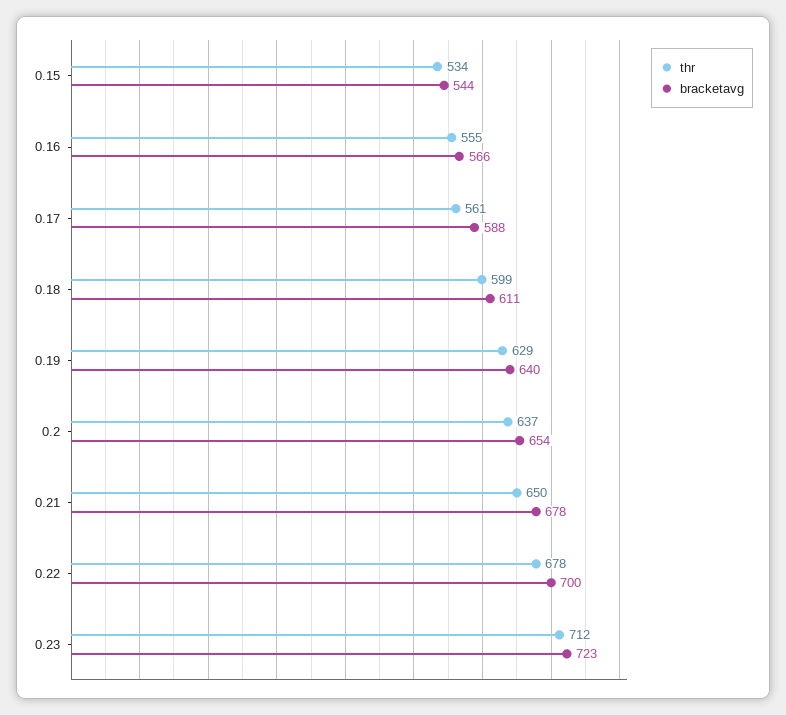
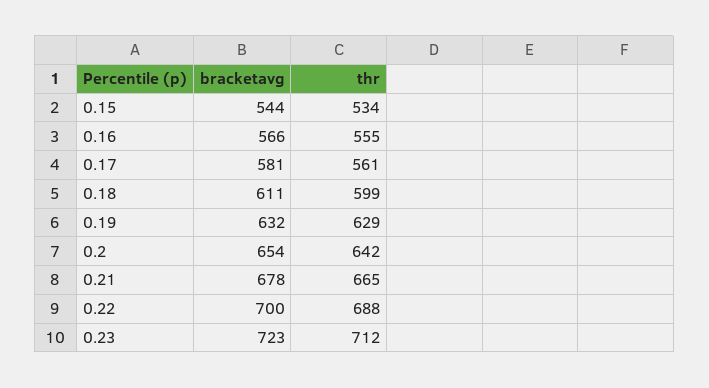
bracketavg, 0.17: 588 -> 581
bracketavg, 0.19: 640 -> 632
thr, 0.2: 637 -> 642
thr, 0.21: 650 -> 665
thr, 0.22: 678 -> 688

